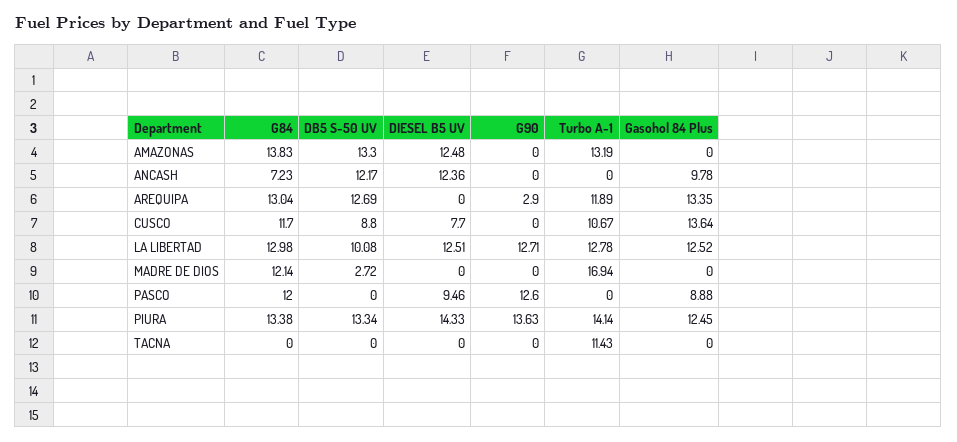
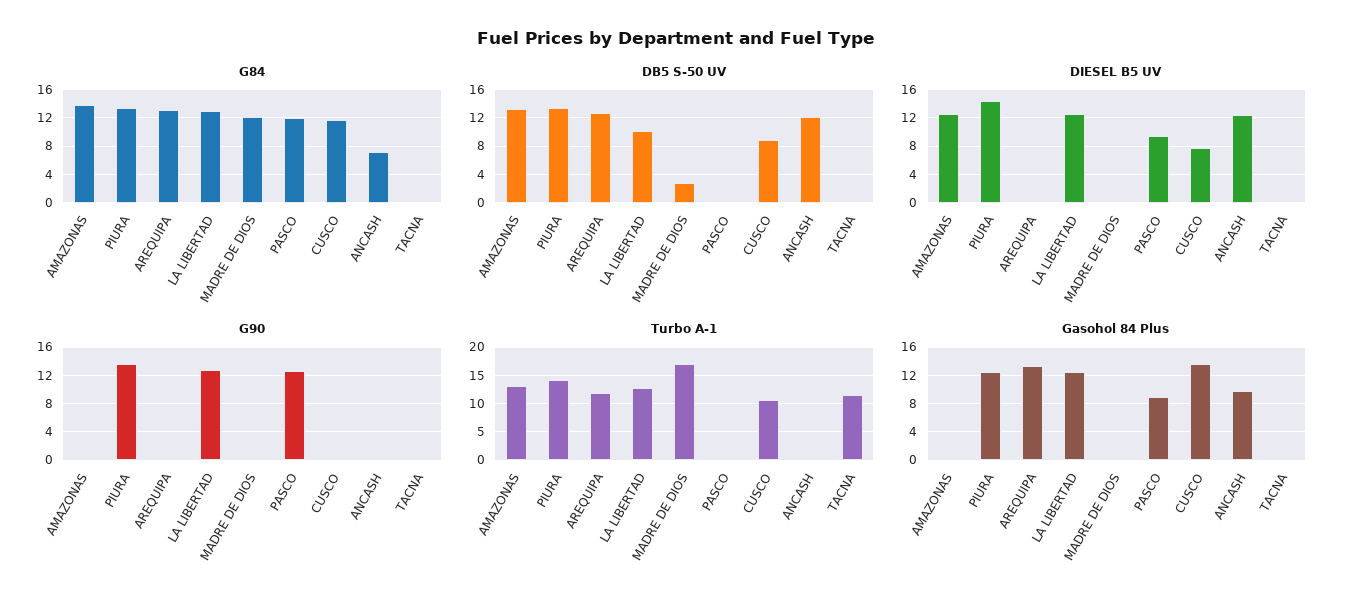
G90, AREQUIPA: 2.9 -> 0

